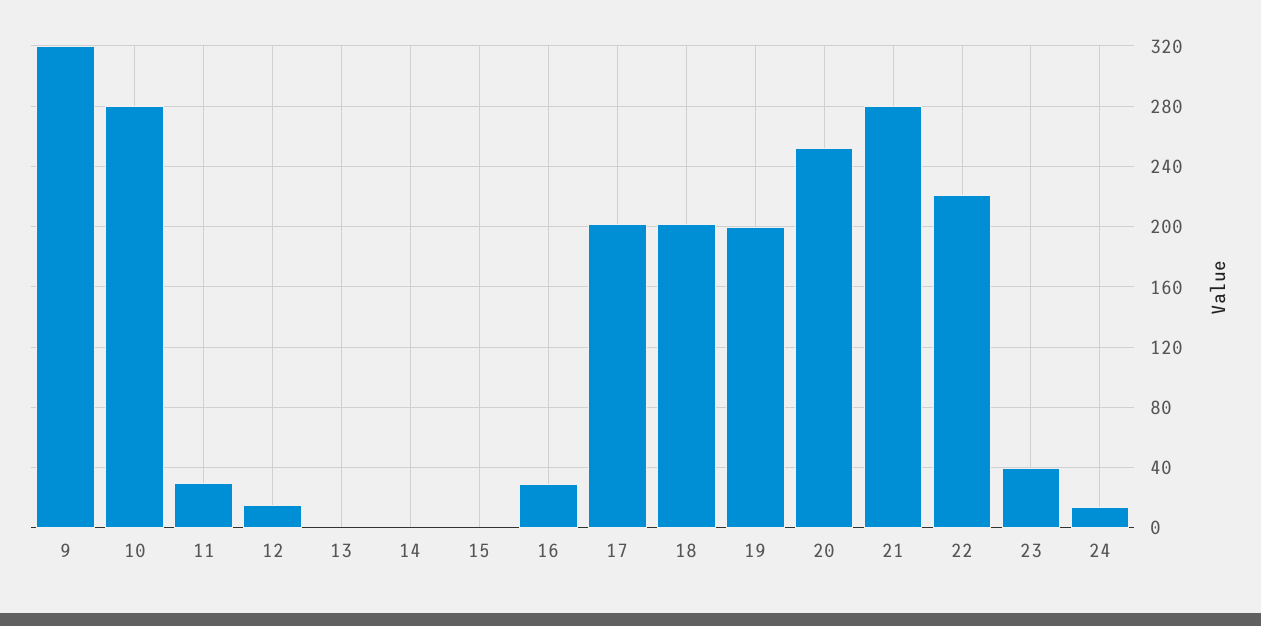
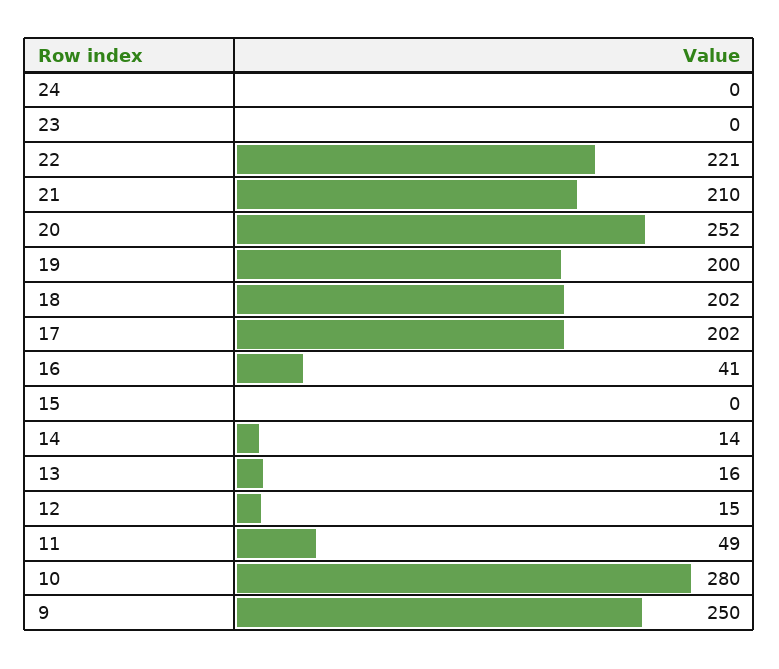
9: 320 -> 250
11: 30 -> 49
13: 0 -> 16
14: 0 -> 14
16: 30 -> 41
21: 280 -> 210
23: 40 -> 0
24: 15 -> 0

